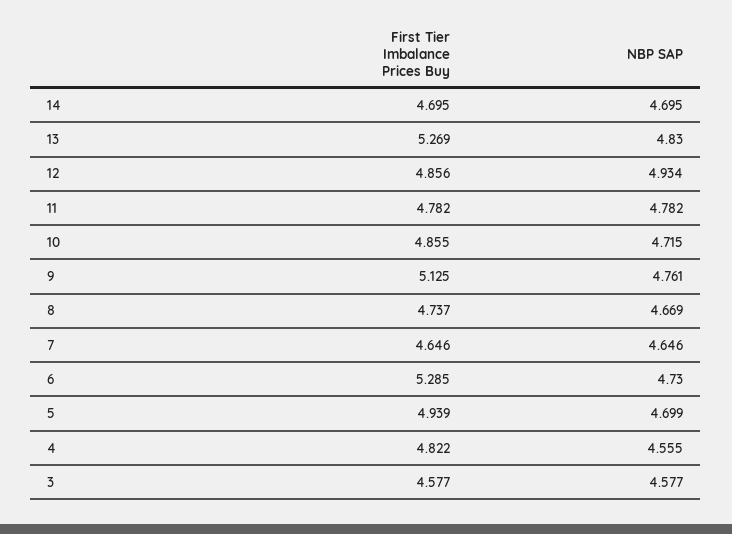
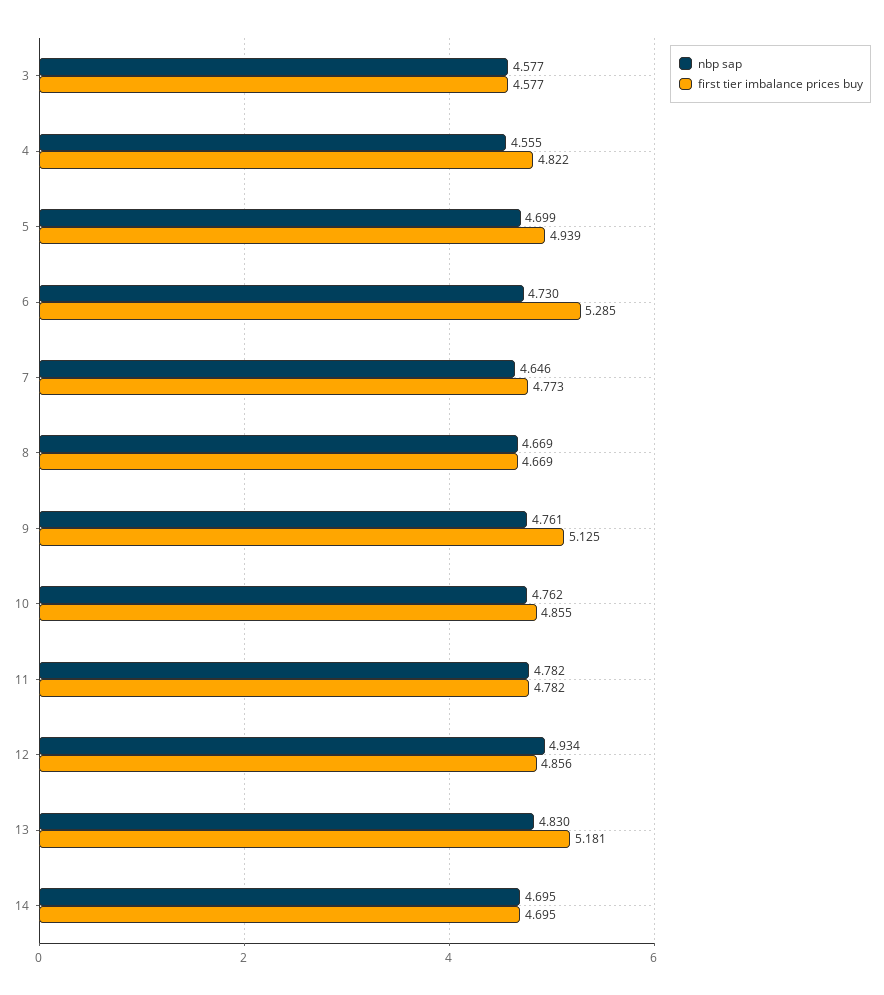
First Tier Imbalance Prices Buy, 13: 5.269 -> 5.181
NBP SAP, 10: 4.715 -> 4.762
First Tier Imbalance Prices Buy, 8: 4.737 -> 4.669
First Tier Imbalance Prices Buy, 7: 4.646 -> 4.773

